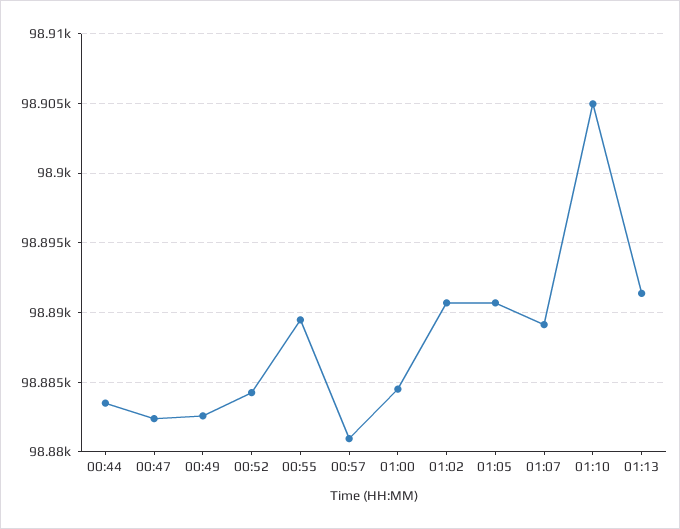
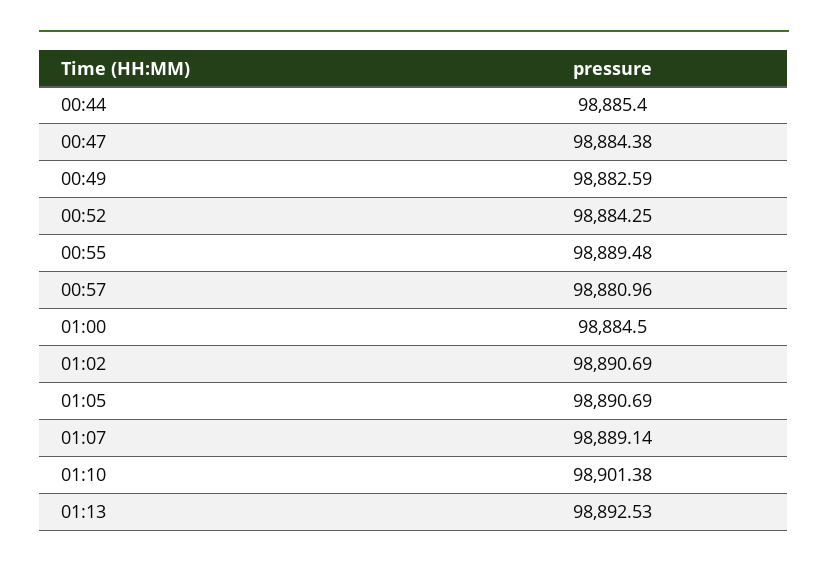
00:44: 98883.5 -> 98885.4
00:47: 98882.5 -> 98884.38
01:10: 98905 -> 98901.38
01:13: 98891.5 -> 98892.53

